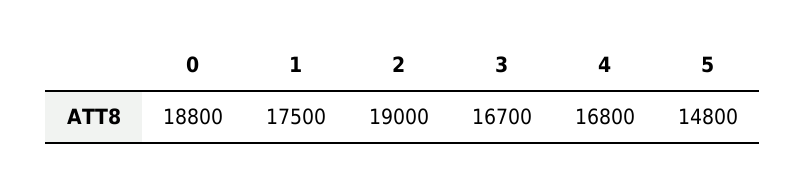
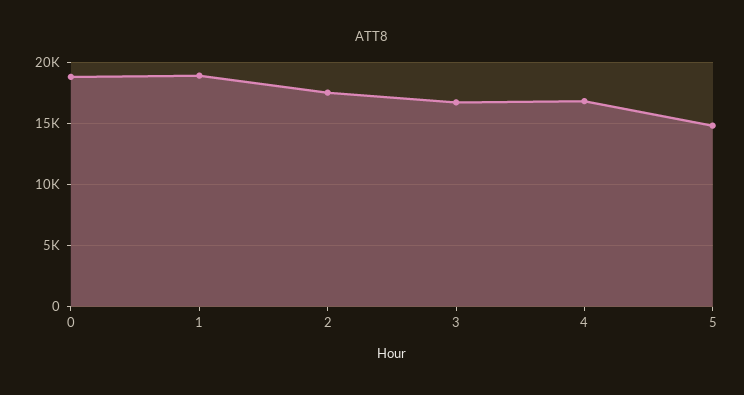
1: 17500 -> 19000
2: 19000 -> 17500

